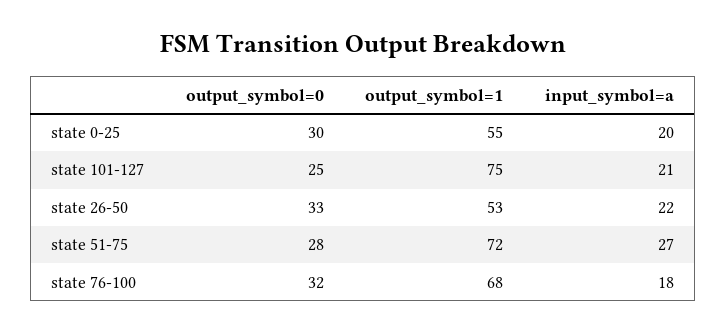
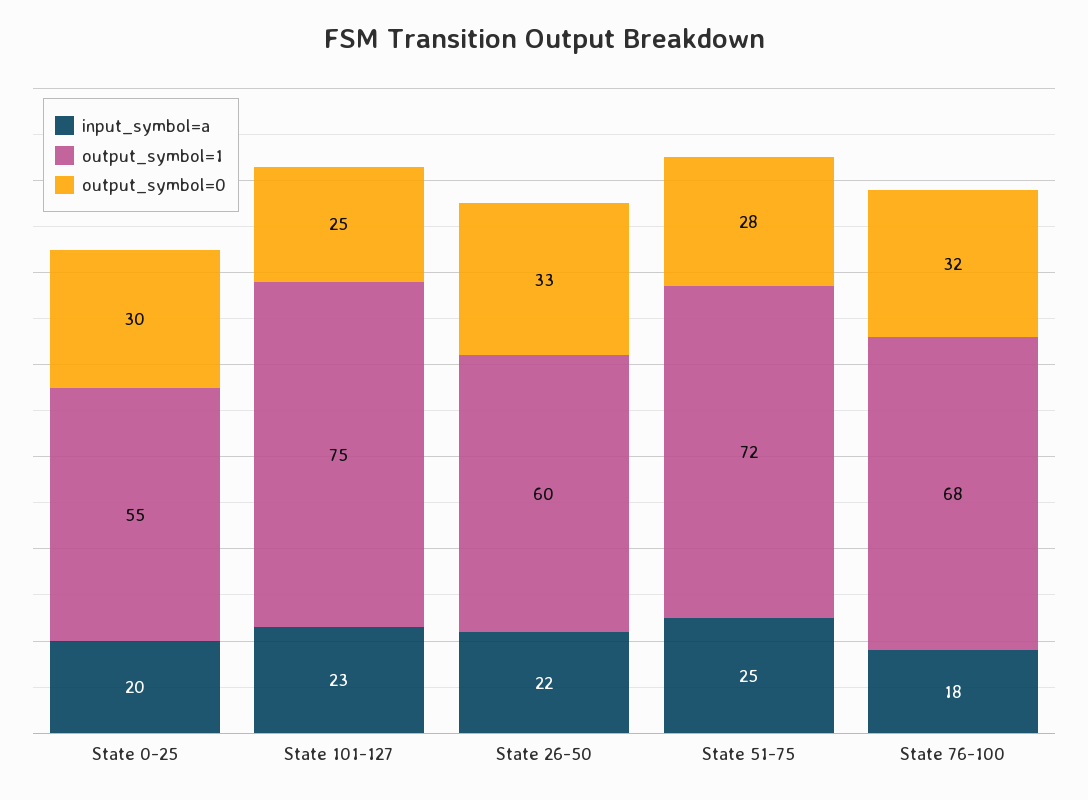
input_symbol=a, state 101-127: 21 -> 23
output_symbol=1, state 26-50: 53 -> 60
input_symbol=a, state 51-75: 27 -> 25

